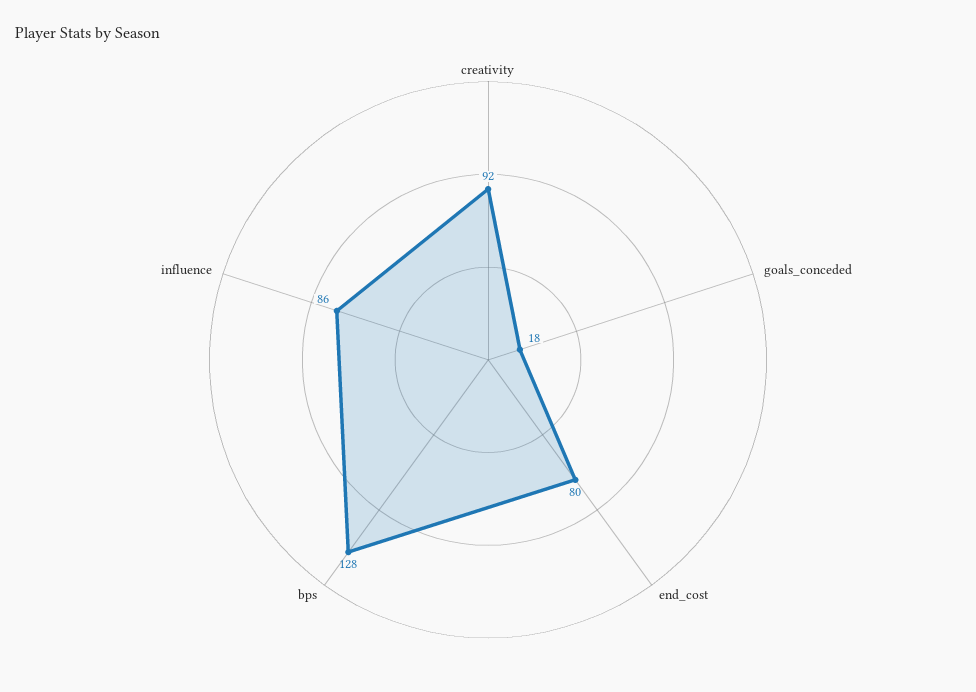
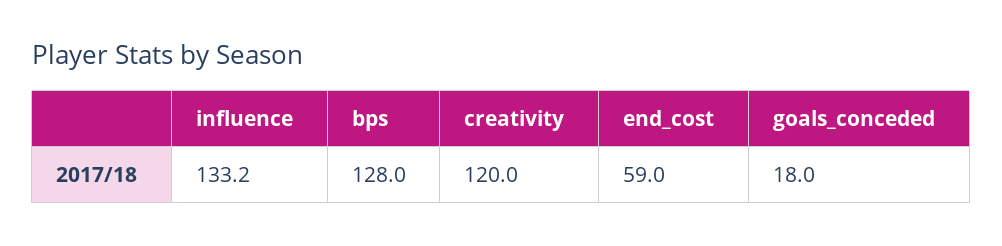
creativity: 92 -> 120
end_cost: 80 -> 59
influence: 86 -> 133.2

